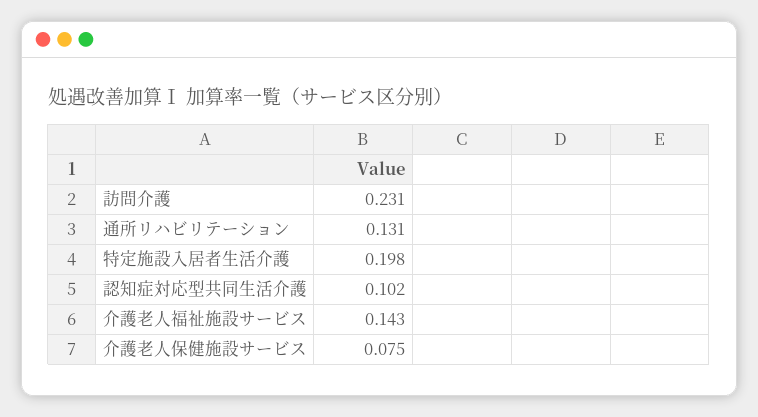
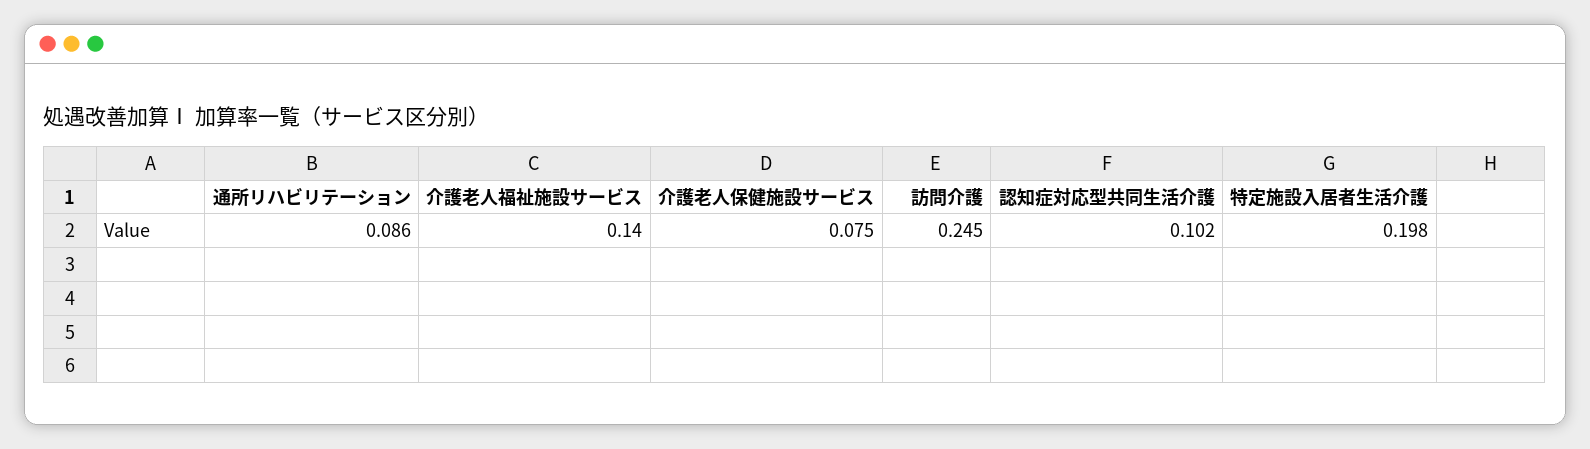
訪問介護: 0.231 -> 0.245
通所リハビリテーション: 0.131 -> 0.086
介護老人福祉施設サービス: 0.143 -> 0.14

